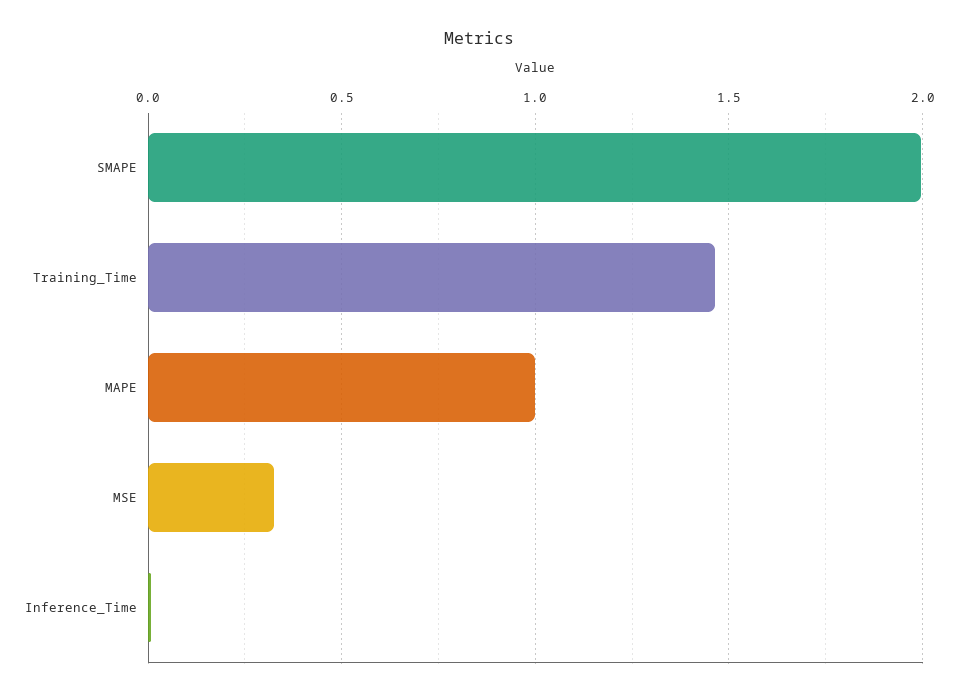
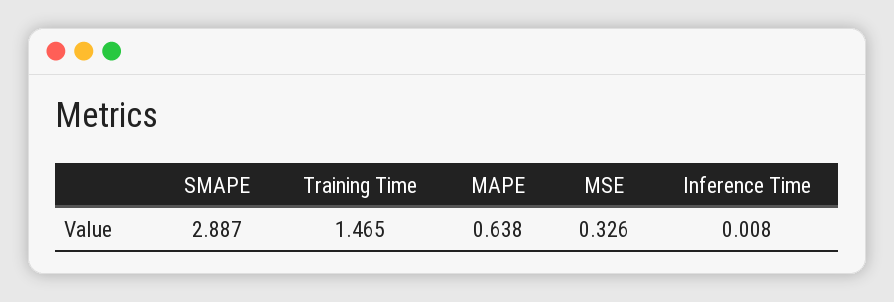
SMAPE: 2 -> 2.887
MAPE: 1 -> 0.638

